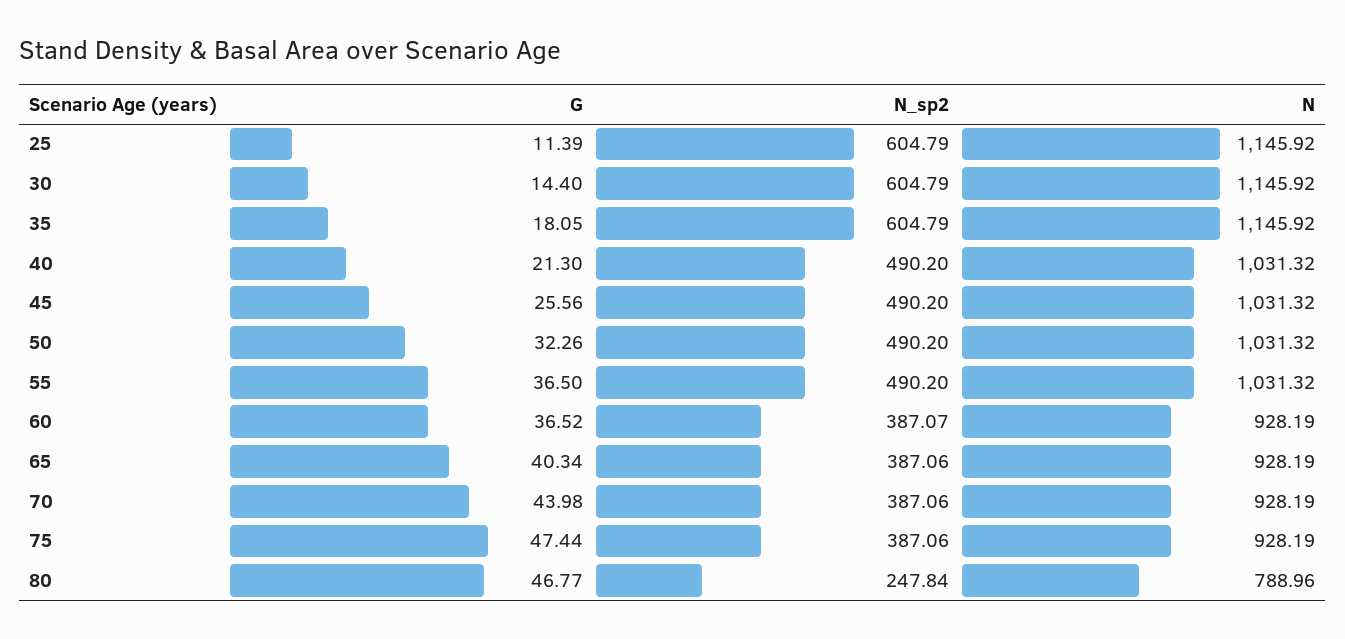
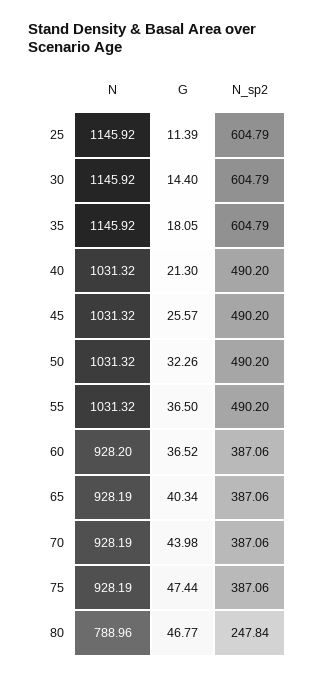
G, 45: 25.56 -> 25.57
N_sp2, 60: 387.07 -> 387.06
N, 60: 928.19 -> 928.2

